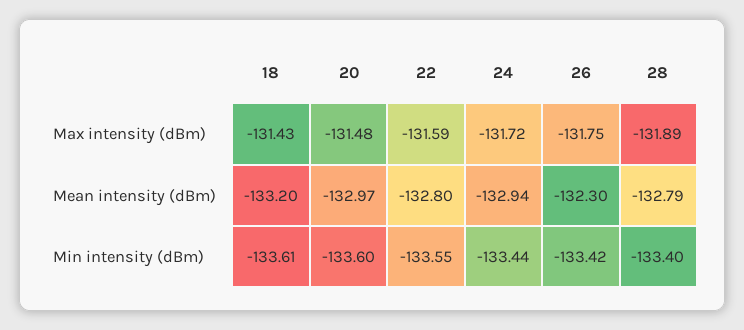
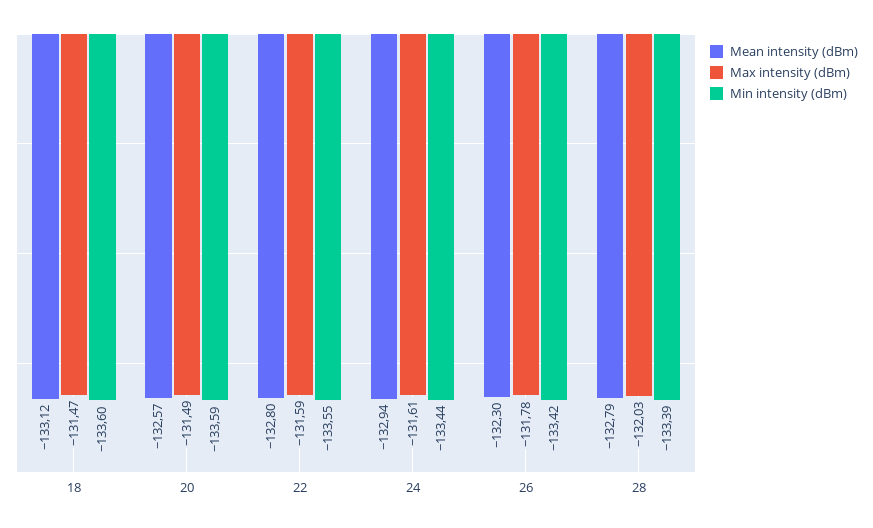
Max intensity (dBm), 18: -131.43 -> -131.47
Max intensity (dBm), 20: -131.48 -> -131.49
Max intensity (dBm), 24: -131.72 -> -131.61
Max intensity (dBm), 26: -131.75 -> -131.78
Max intensity (dBm), 28: -131.89 -> -132.03
Mean intensity (dBm), 18: -133.2 -> -133.12
Mean intensity (dBm), 20: -132.97 -> -132.57
Min intensity (dBm), 18: -133.61 -> -133.6
Min intensity (dBm), 20: -133.6 -> -133.59
Min intensity (dBm), 28: -133.4 -> -133.39

